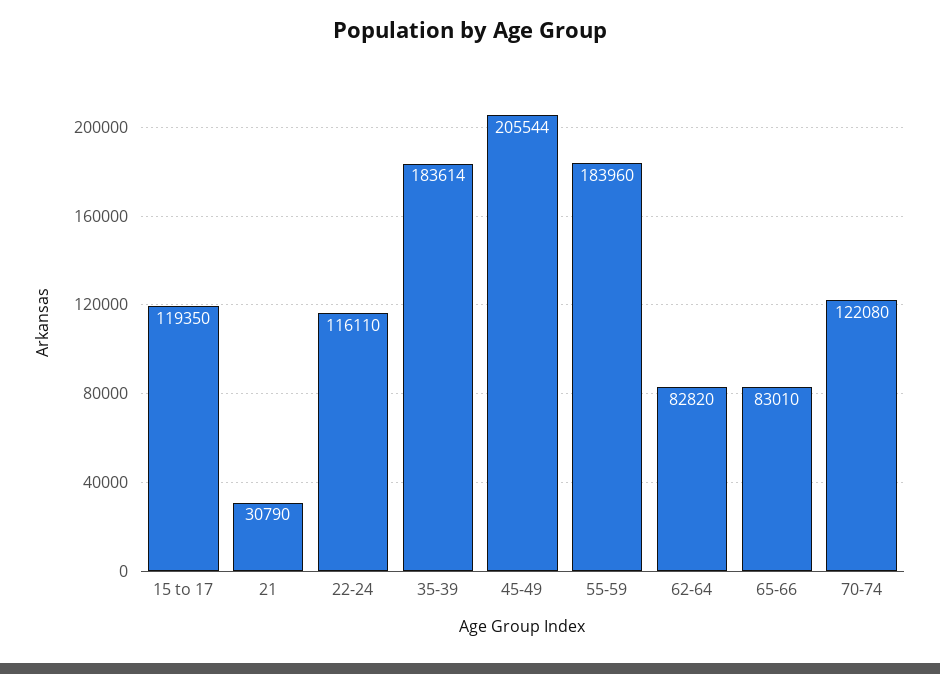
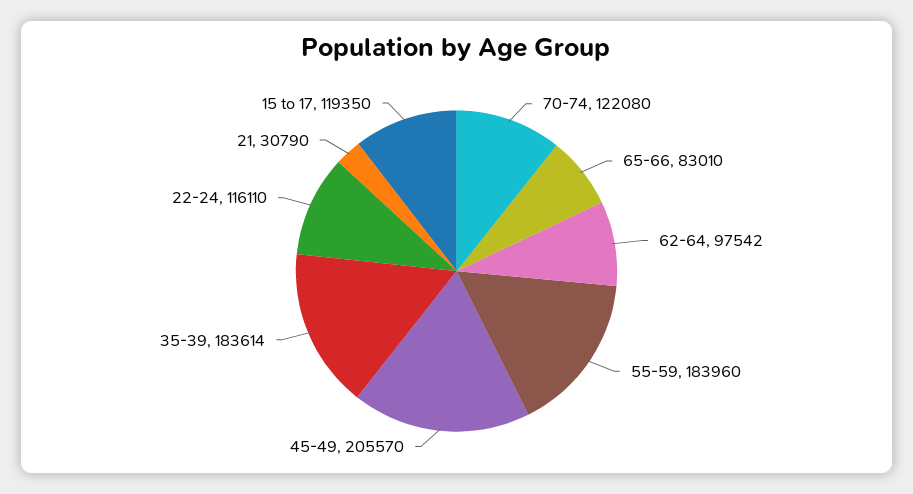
45-49: 205544 -> 205570
62-64: 82820 -> 97542

